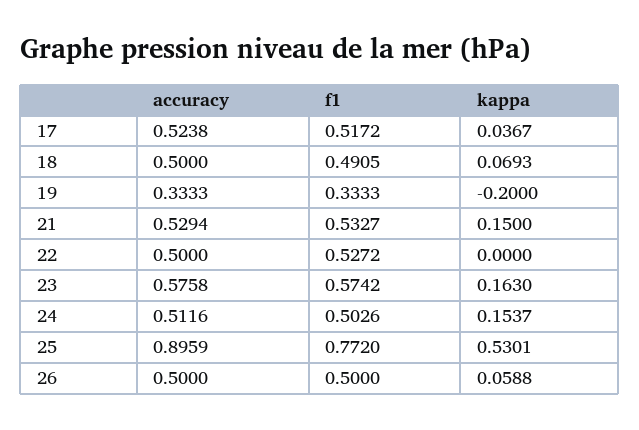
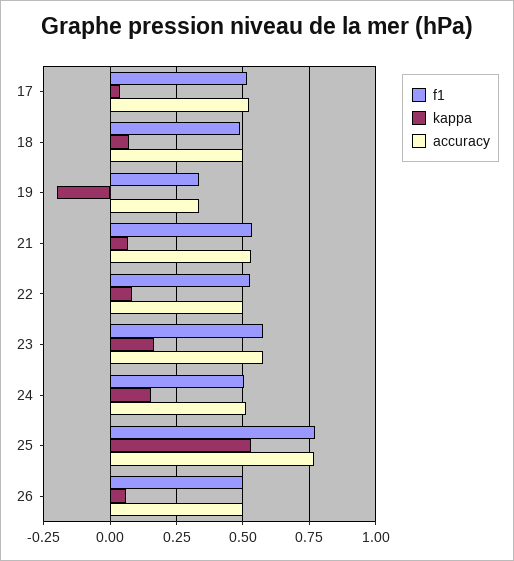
kappa, 21: 0.15 -> 0.075
kappa, 22: 0 -> 0.075
accuracy, 25: 0.8959 -> 0.775

